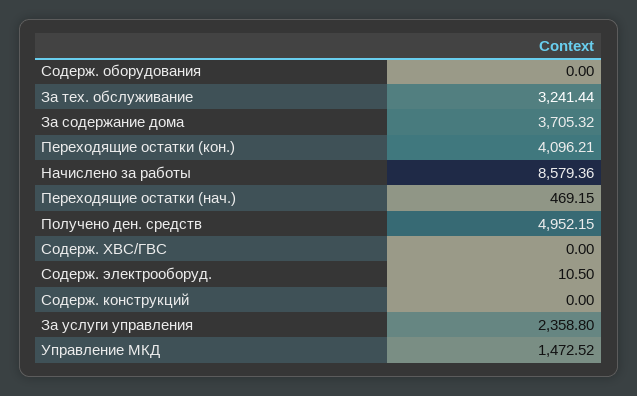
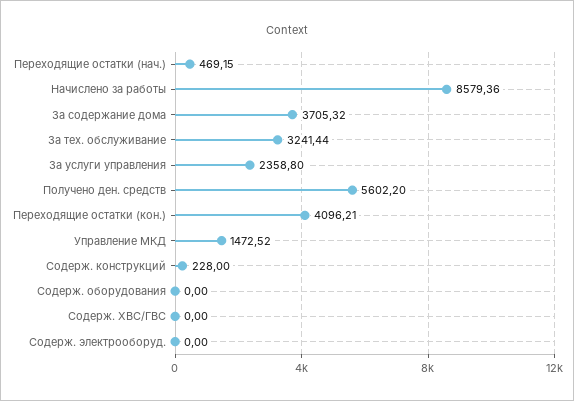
Получено ден. средств: 4952.15 -> 5602.2
Содерж. электрооборуд.: 10.5 -> 0
Содерж. конструкций: 0 -> 228

